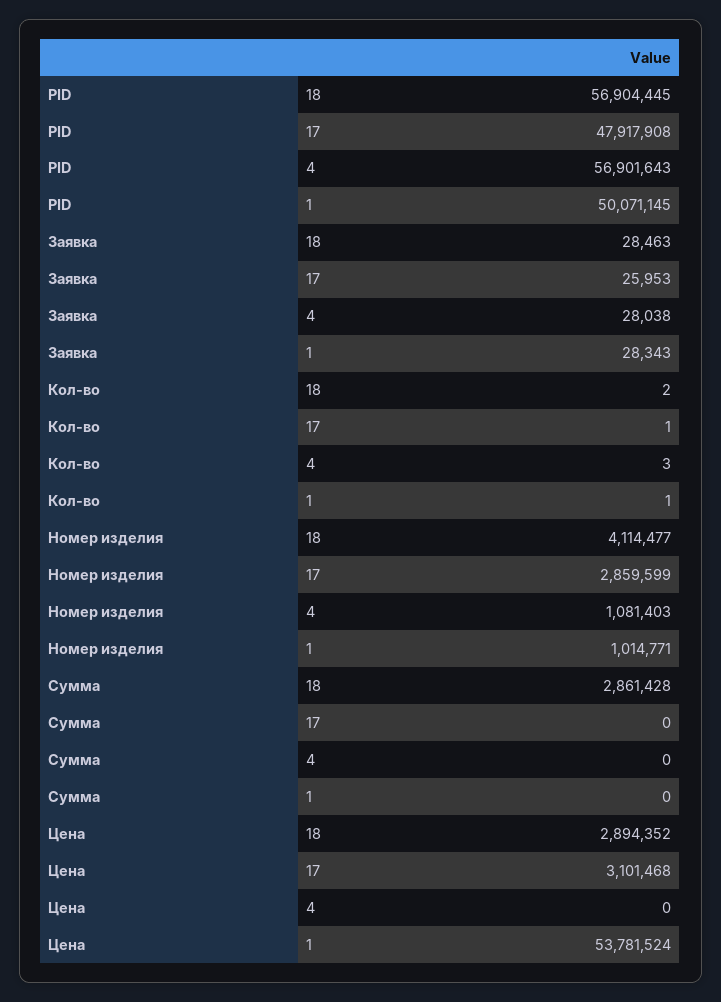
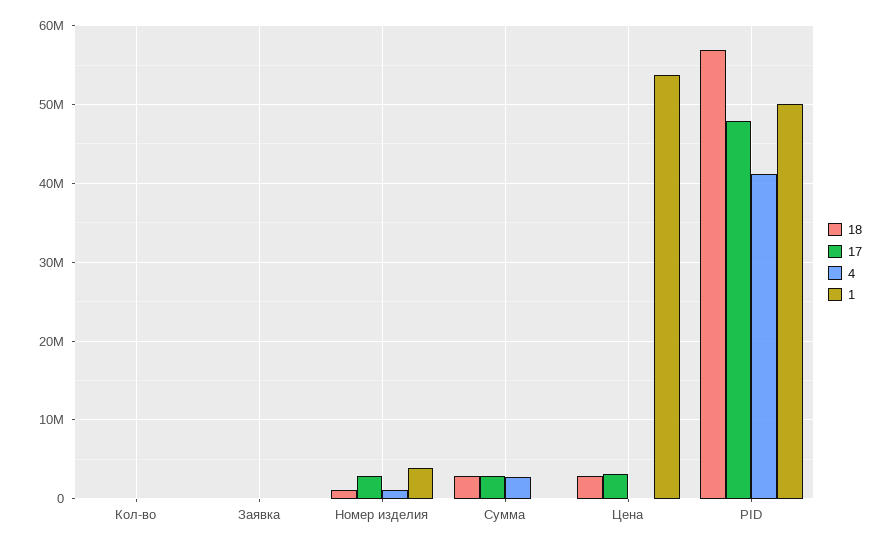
4, PID: 56901643 -> 41000000
18, Номер изделия: 4114477 -> 1000000
1, Номер изделия: 1014771 -> 4000000
17, Сумма: 0 -> 3000000
4, Сумма: 0 -> 3000000

